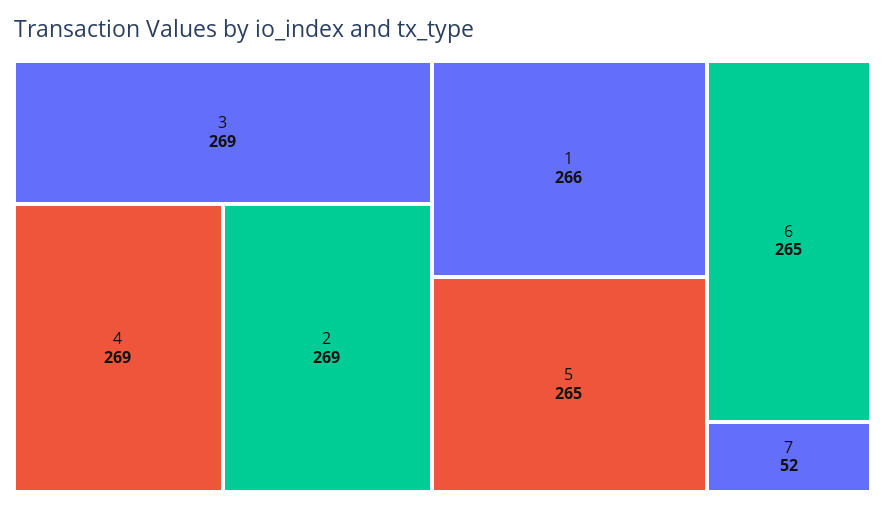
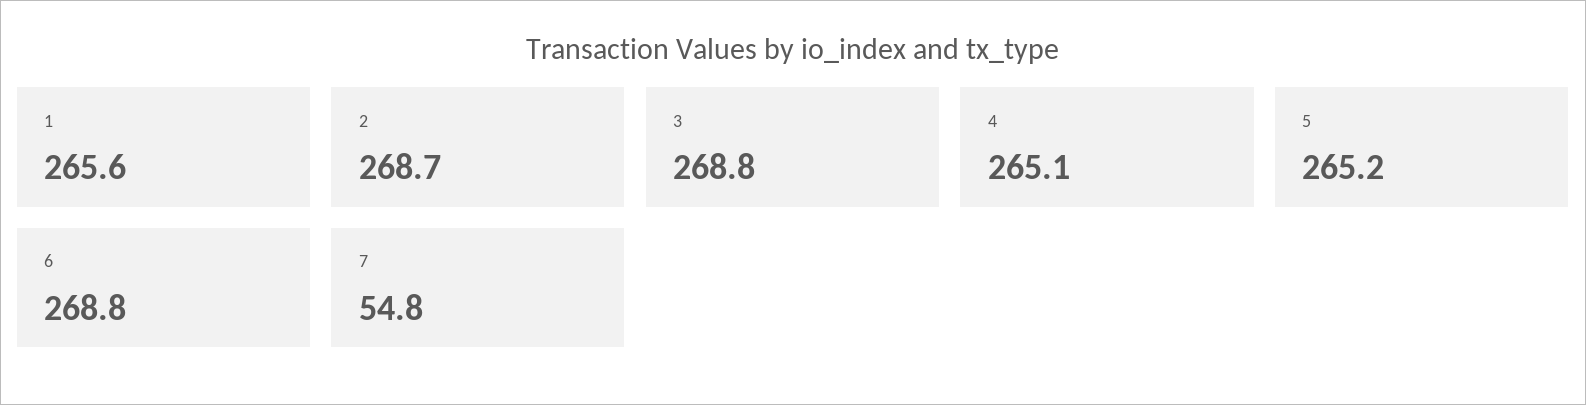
4: 269 -> 265.1
6: 265 -> 268.8
7: 52 -> 54.8

